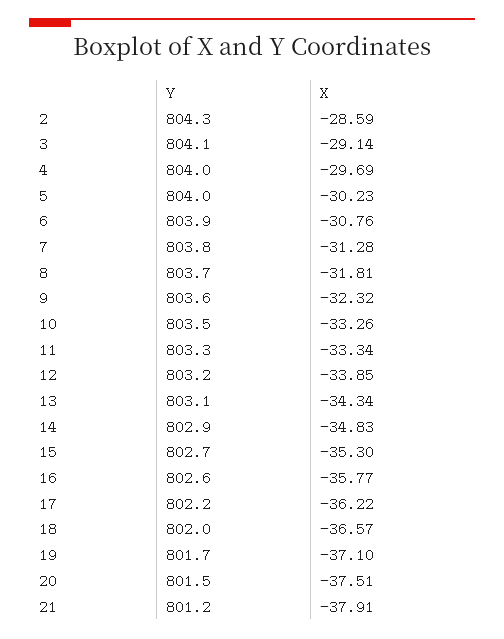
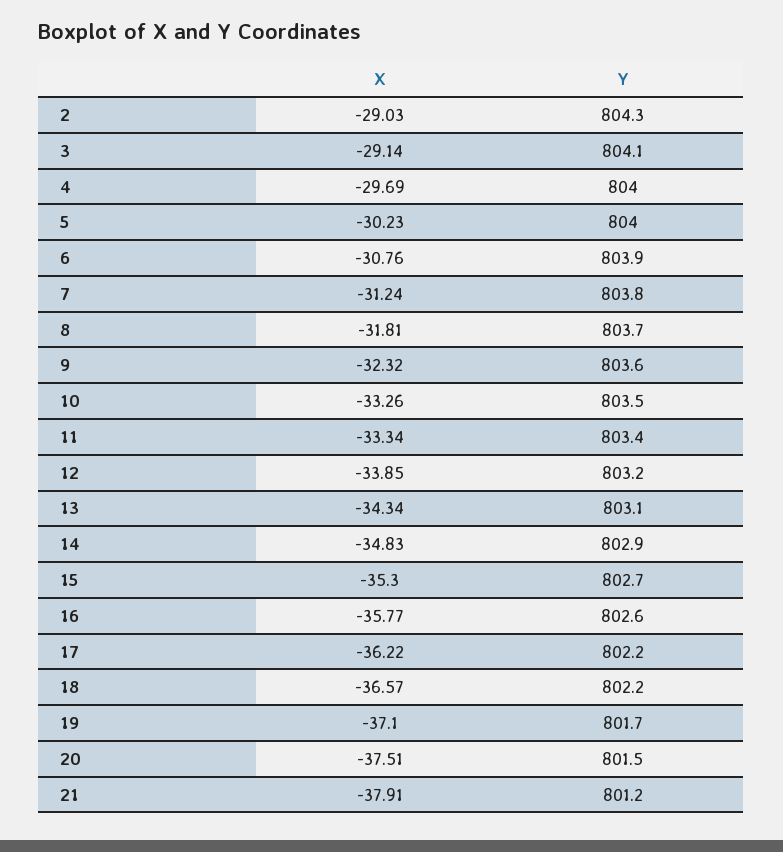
X, 2: -28.59 -> -29.03
X, 7: -31.28 -> -31.24
Y, 11: 803.3 -> 803.4
Y, 18: 802 -> 802.2

